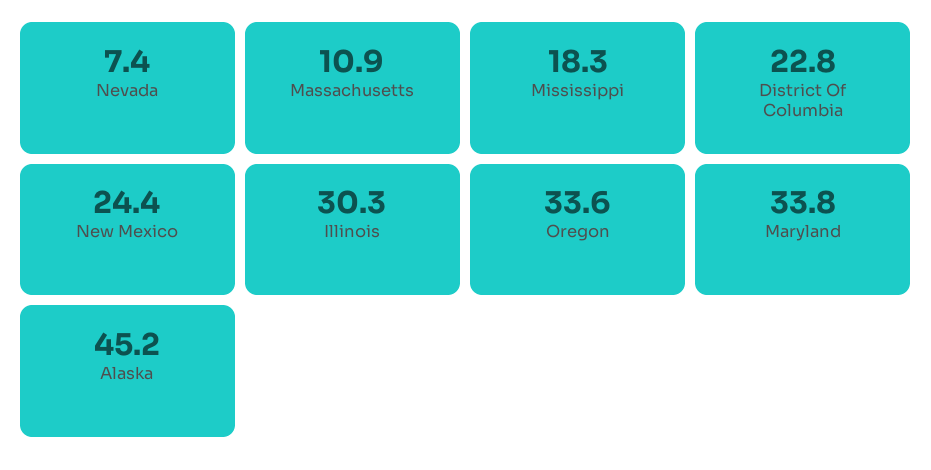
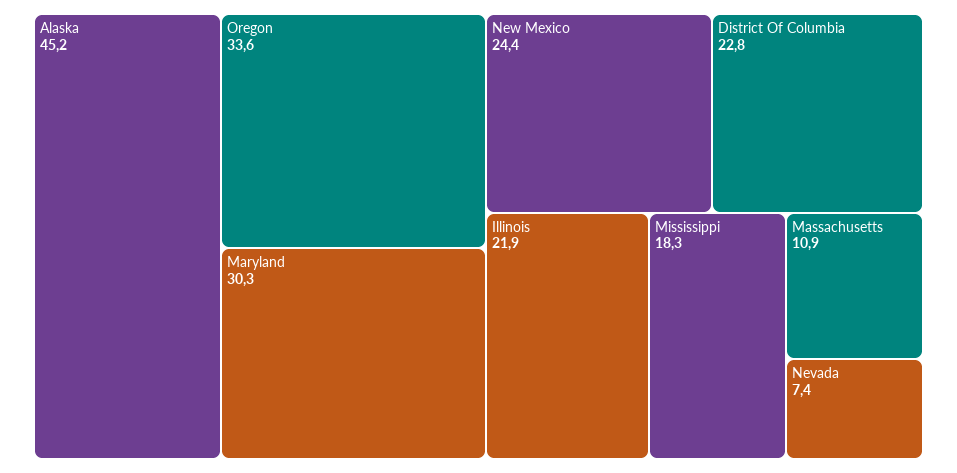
Illinois: 30.3 -> 21.9
Maryland: 33.8 -> 30.3

